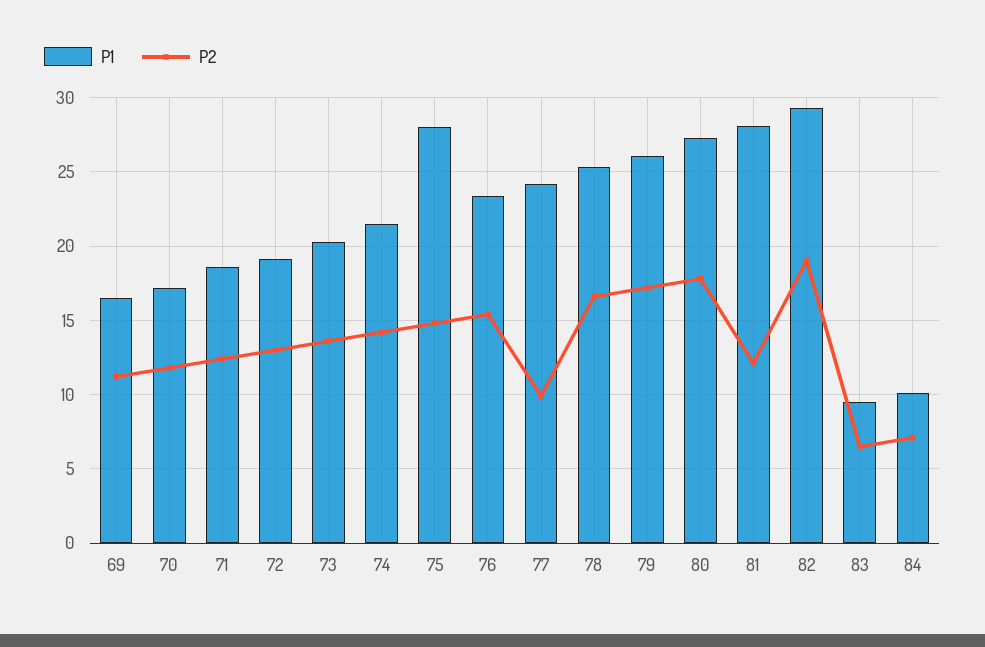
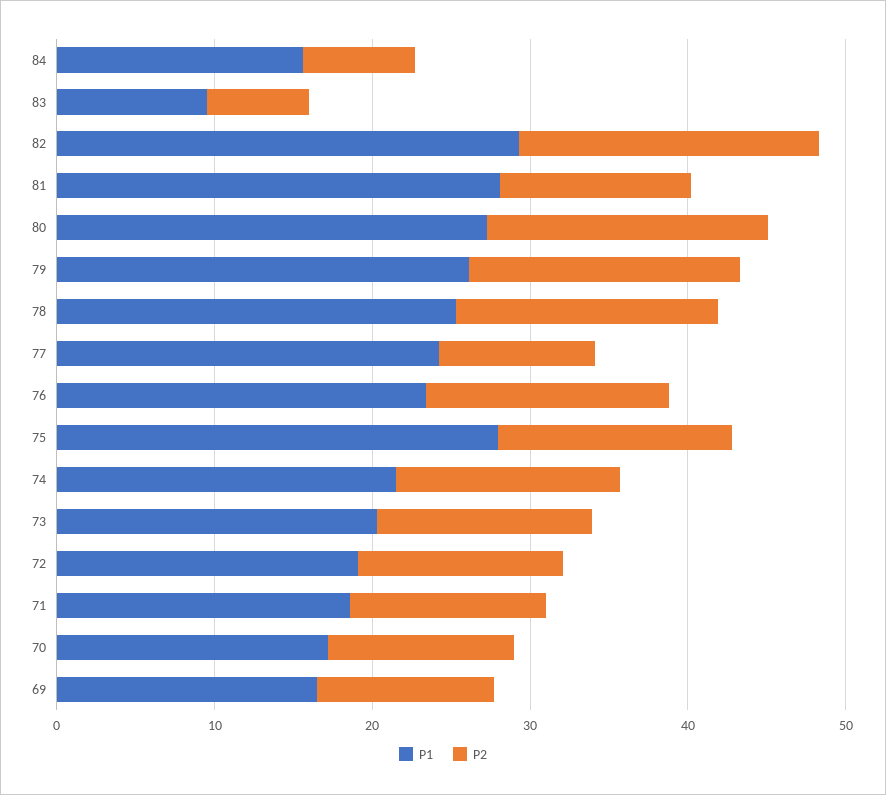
P1, 84: 10 -> 16

